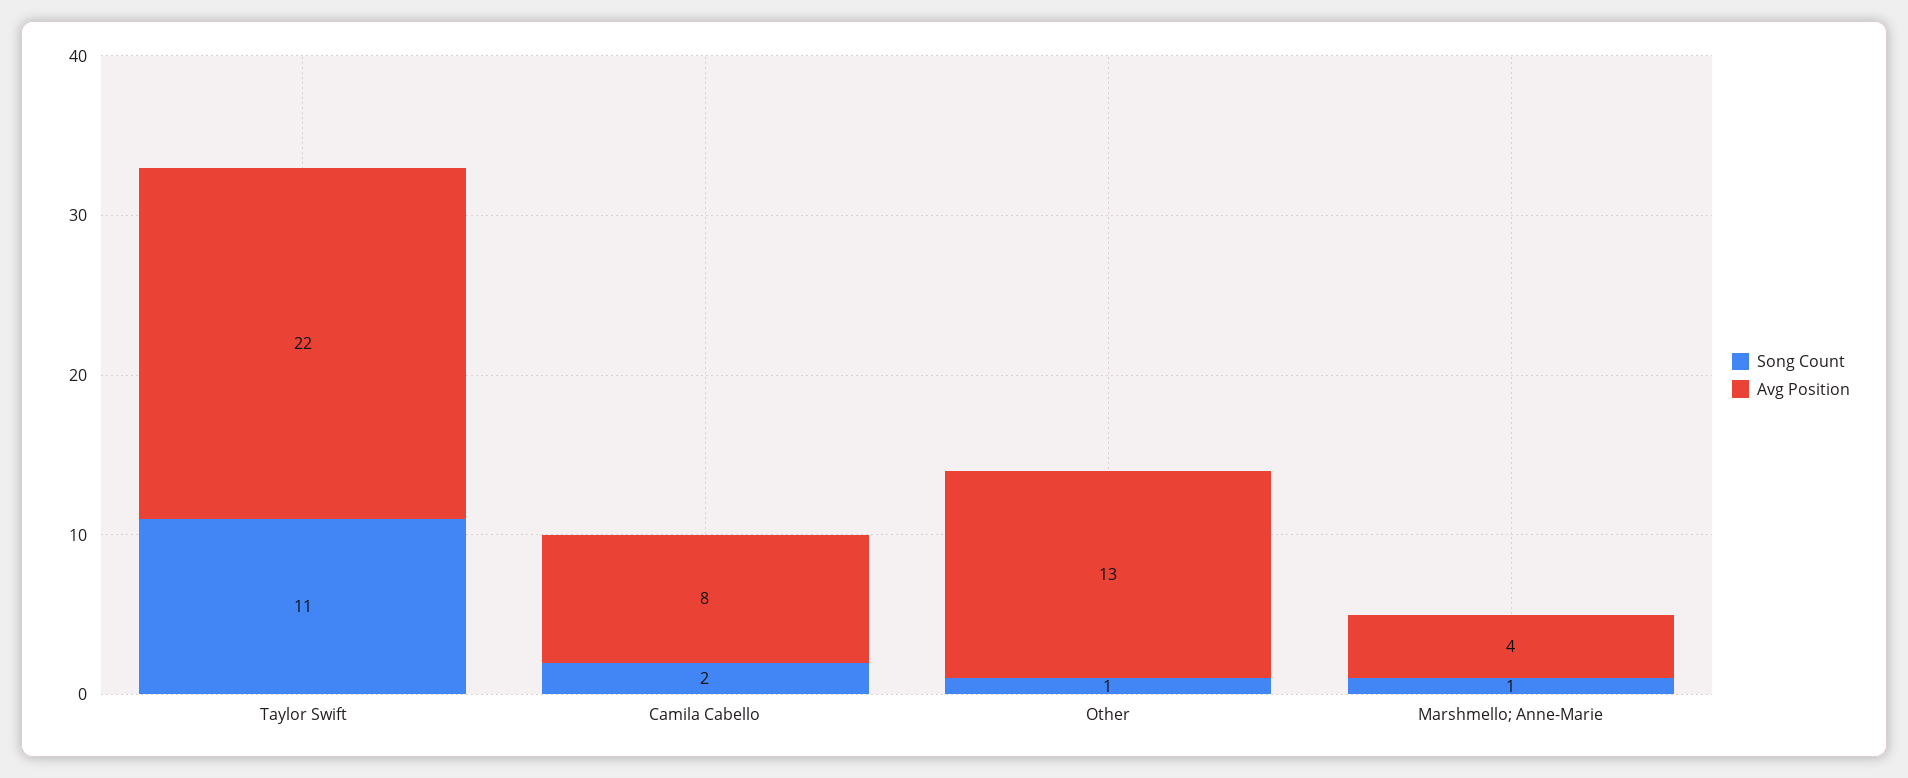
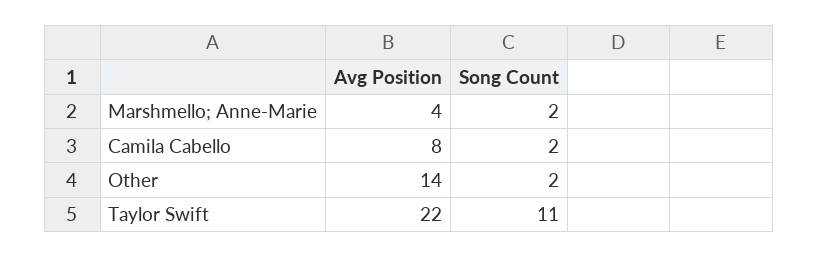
Song Count, Other: 1 -> 2
Avg Position, Other: 13 -> 14
Song Count, Marshmello; Anne-Marie: 1 -> 2

